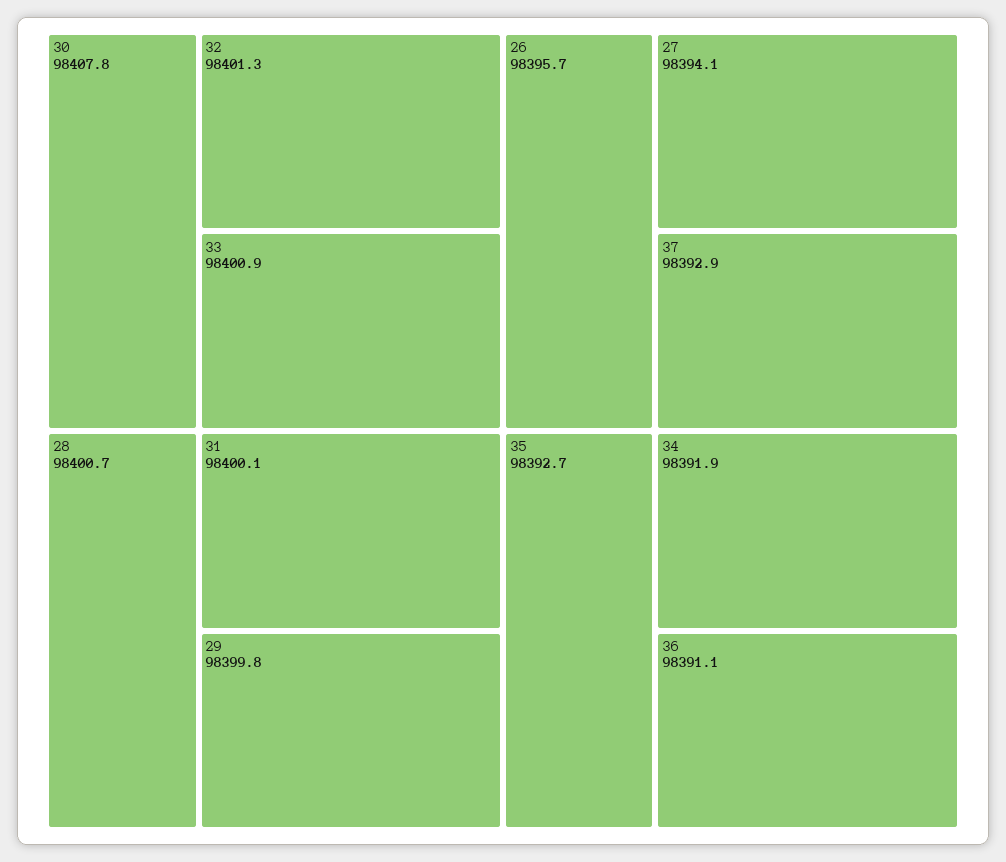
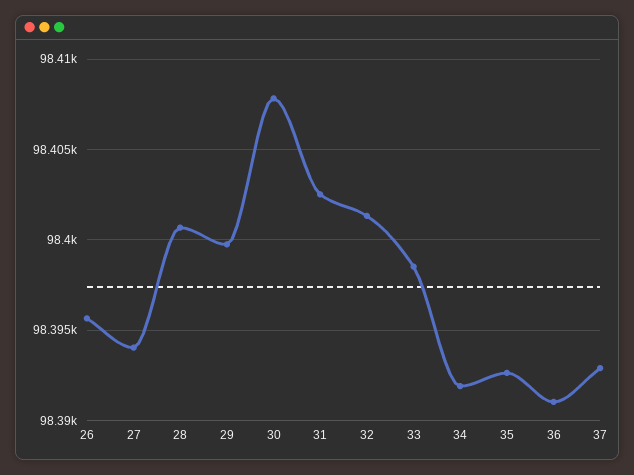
33: 98400.9 -> 98398.5
31: 98400.1 -> 98402.5

